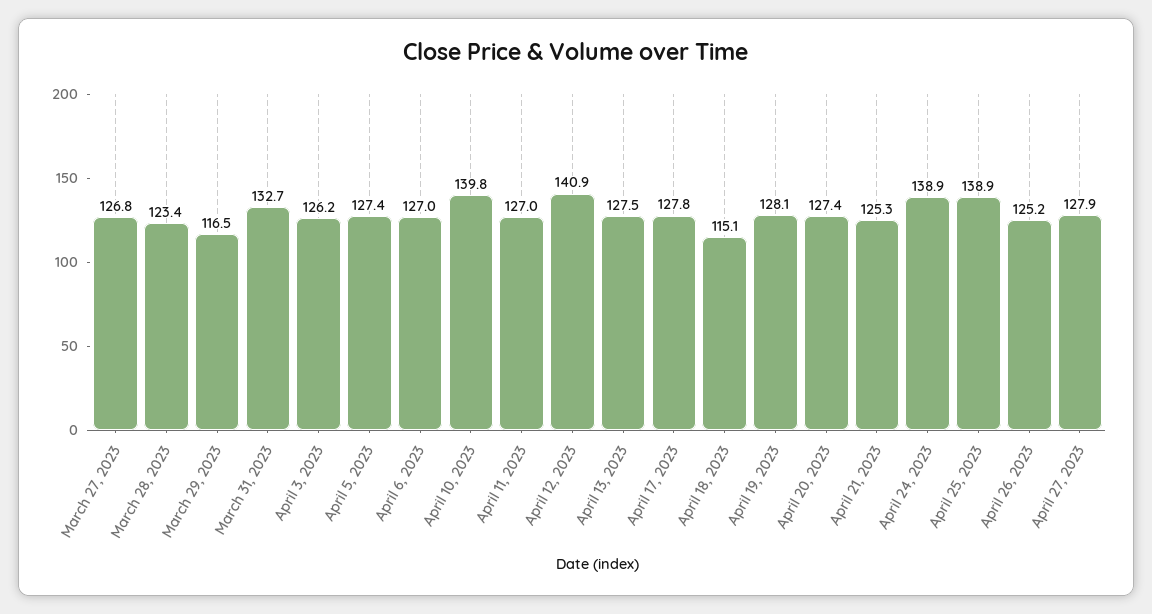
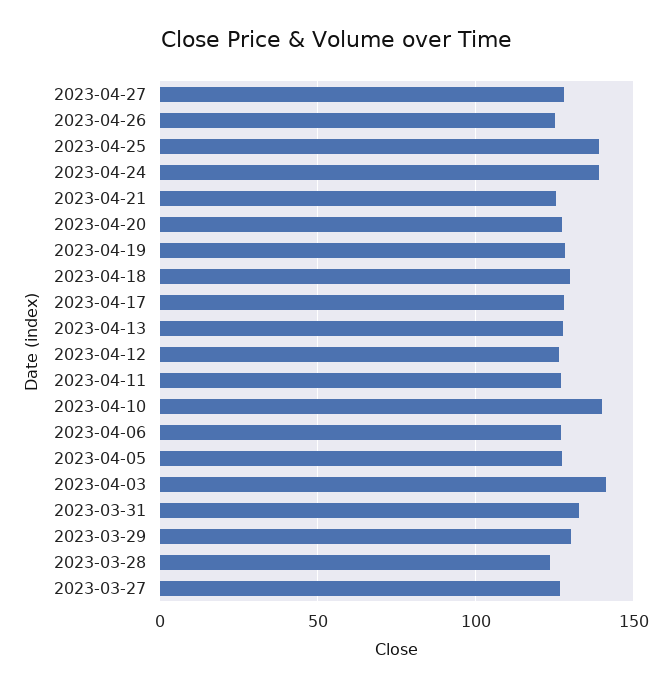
March 29, 2023: 116.5 -> 130
April 3, 2023: 126.2 -> 140
April 12, 2023: 140.9 -> 125
April 18, 2023: 115.1 -> 130

